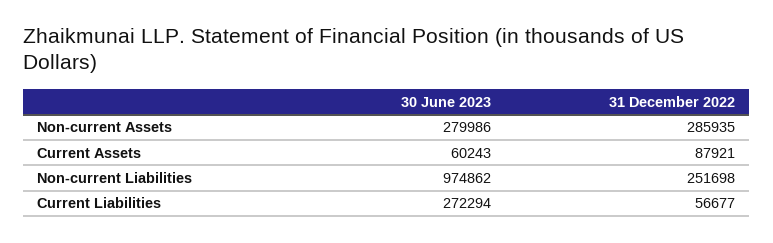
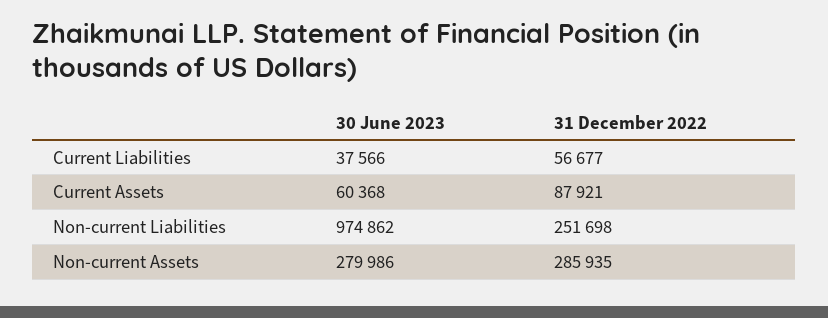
30 June 2023, Current Assets: 60243 -> 60368
30 June 2023, Current Liabilities: 272294 -> 37566

